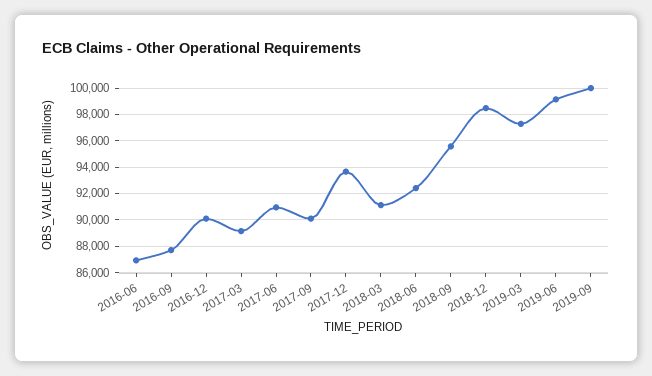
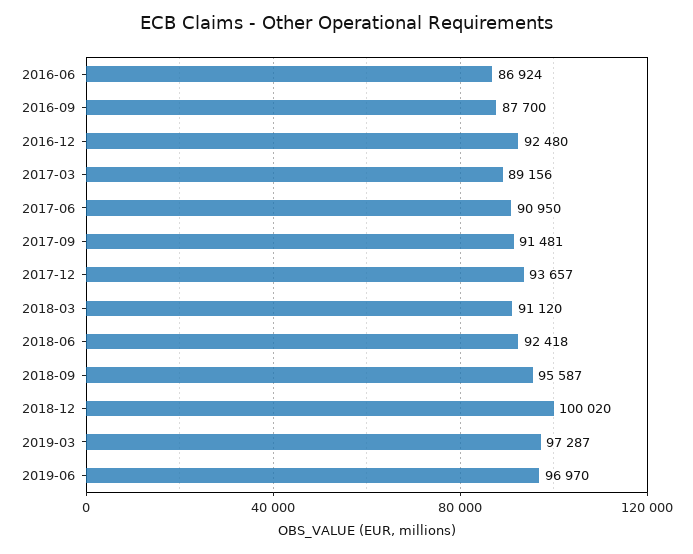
2016-12: 90000 -> 92480
2017-09: 90000 -> 91481
2018-12: 98500 -> 100020
2019-06: 99000 -> 96970
2019-09: 100000 -> none

